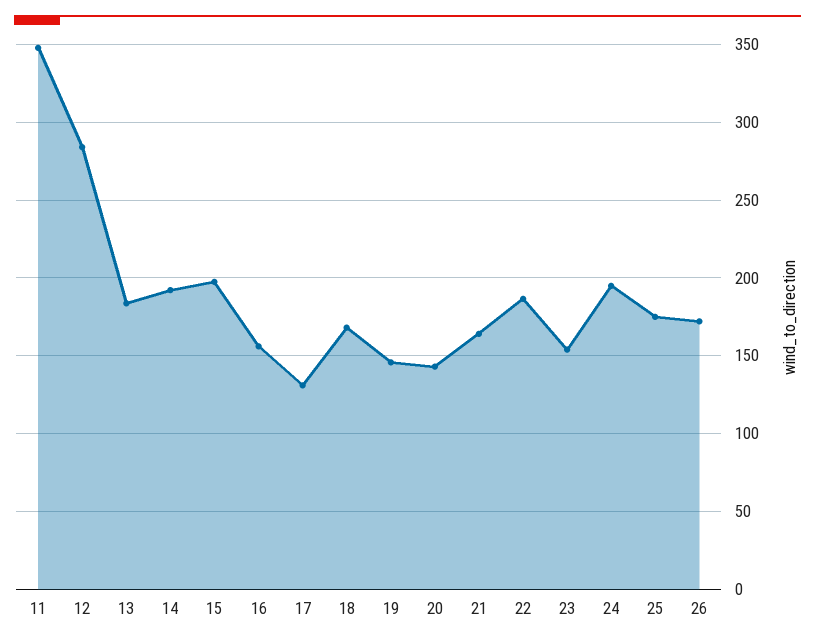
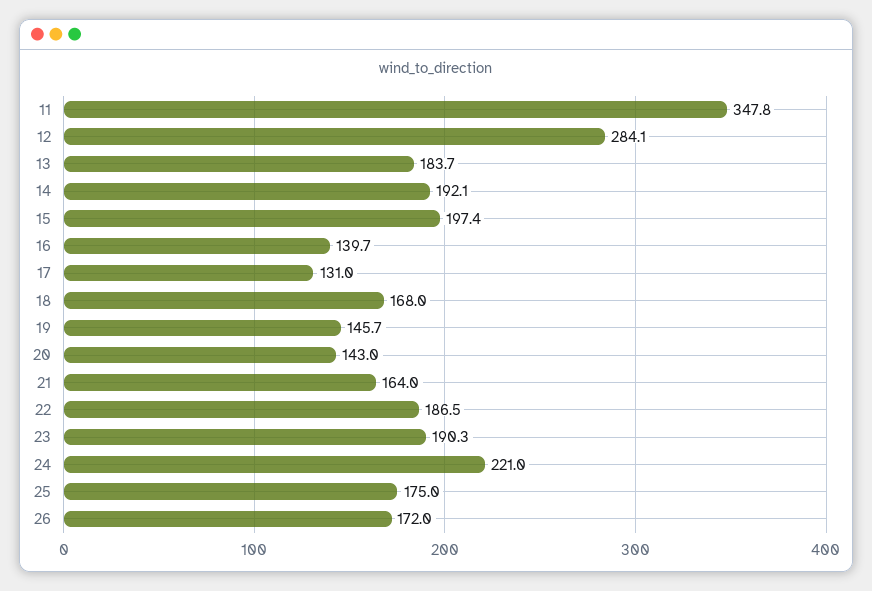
16: 155 -> 139.7
23: 155 -> 190.3
24: 195 -> 221

